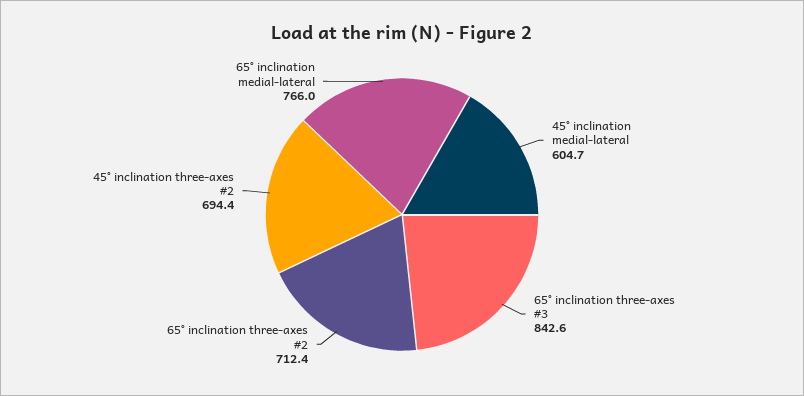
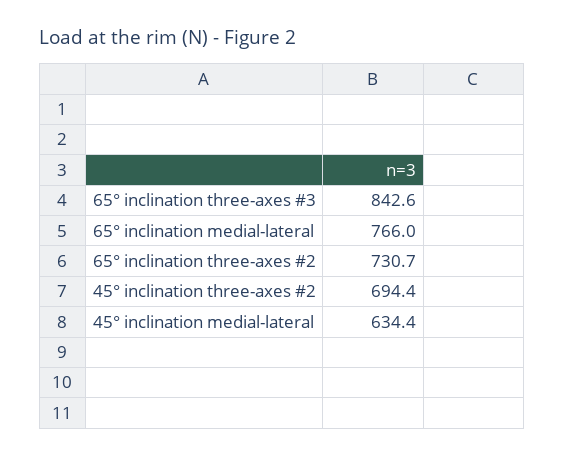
45° inclination medial-lateral: 604.7 -> 634.4
65° inclination three-axes #2: 712.4 -> 730.7

